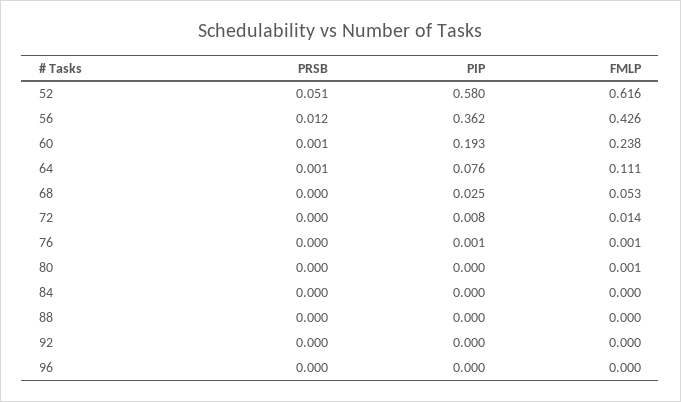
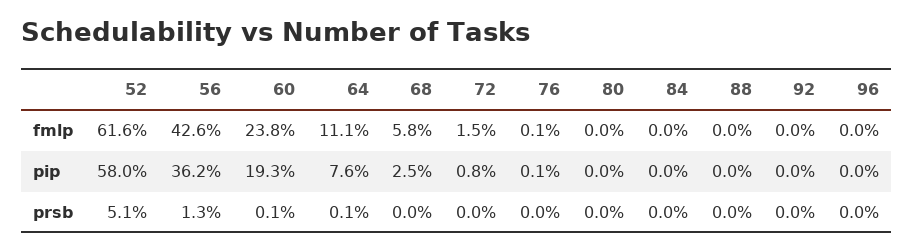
PRSB, 56: 0.012 -> 0.013
FMLP, 68: 0.053 -> 0.058
FMLP, 72: 0.014 -> 0.015
FMLP, 80: 0.001 -> 0

